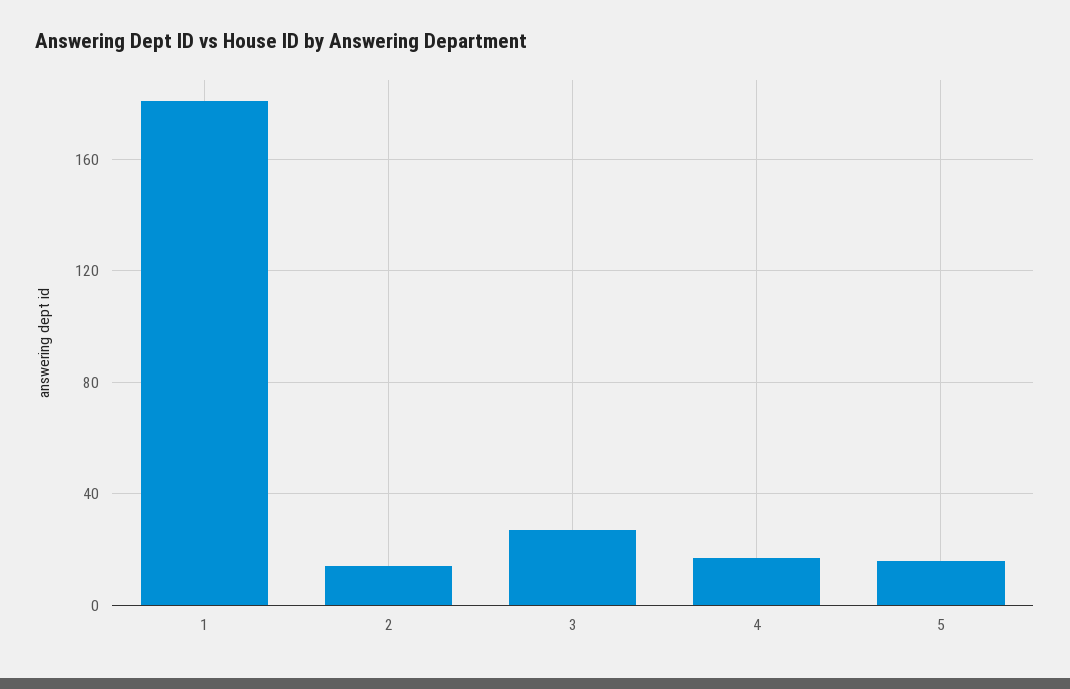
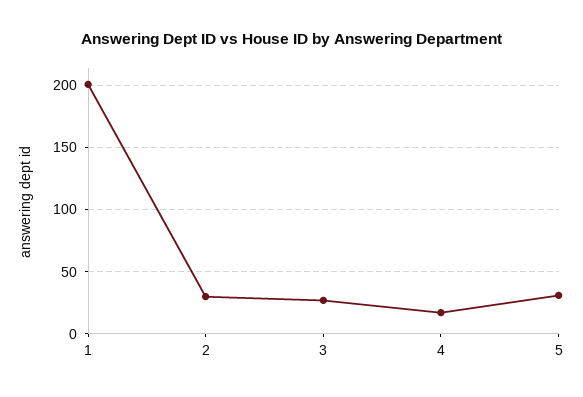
1: 180 -> 200
2: 15 -> 30
5: 15 -> 30

